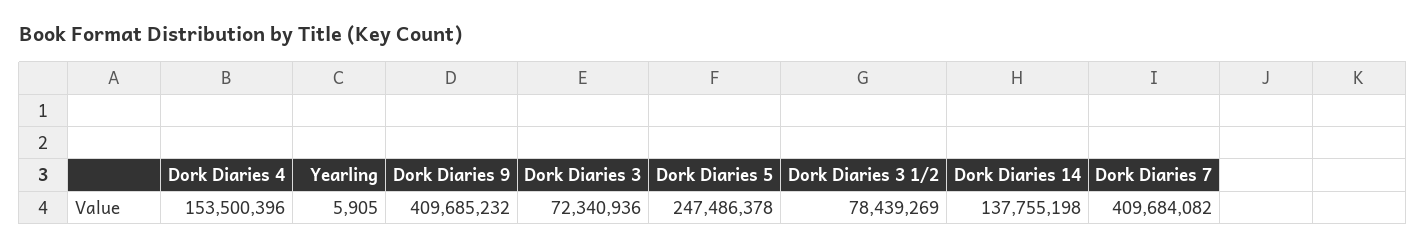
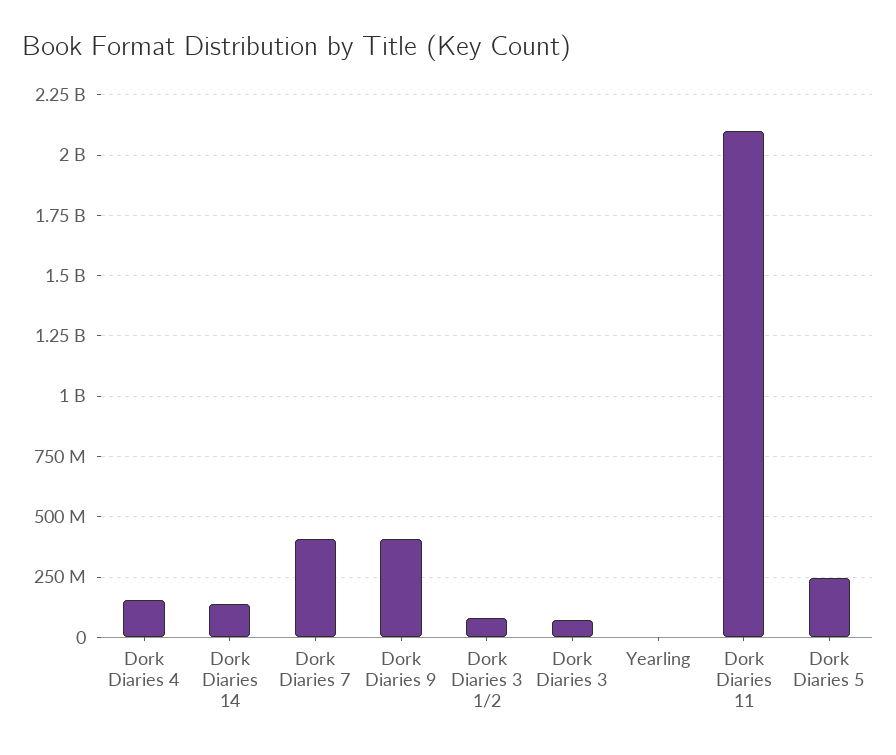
Dork Diaries 11: none -> 2100000000

